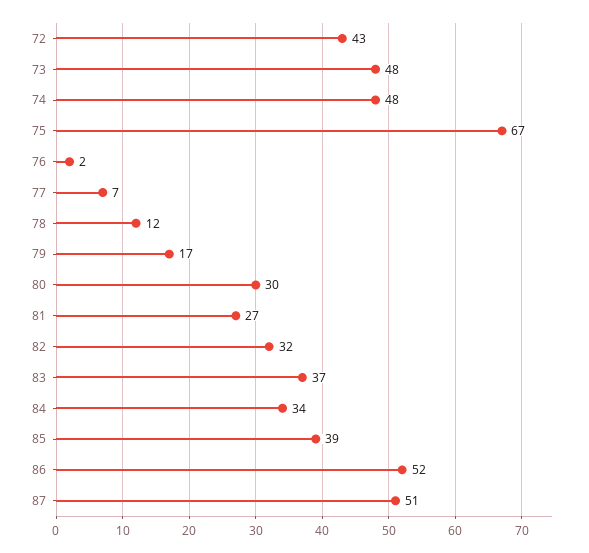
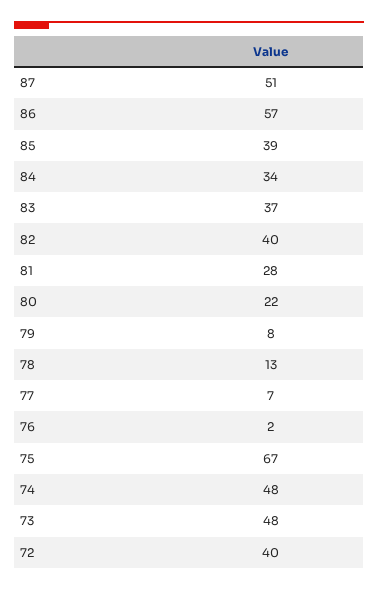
72: 43 -> 40
78: 12 -> 13
79: 17 -> 8
80: 30 -> 22
81: 27 -> 28
82: 32 -> 40
86: 52 -> 57

